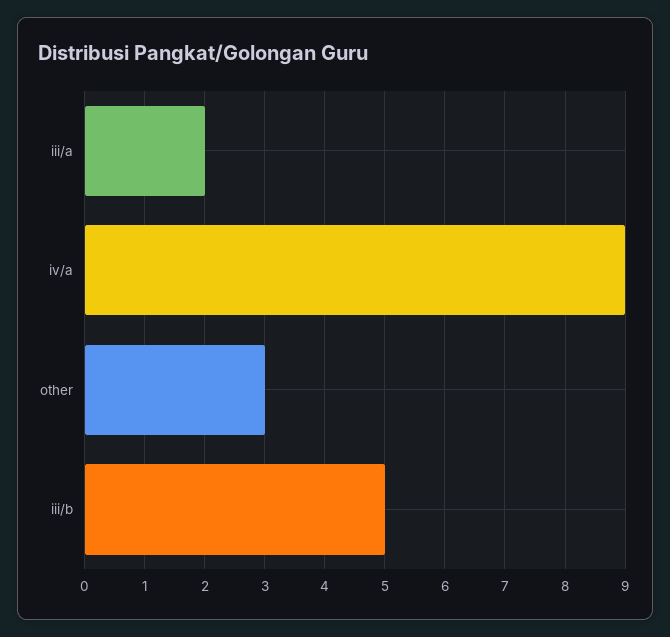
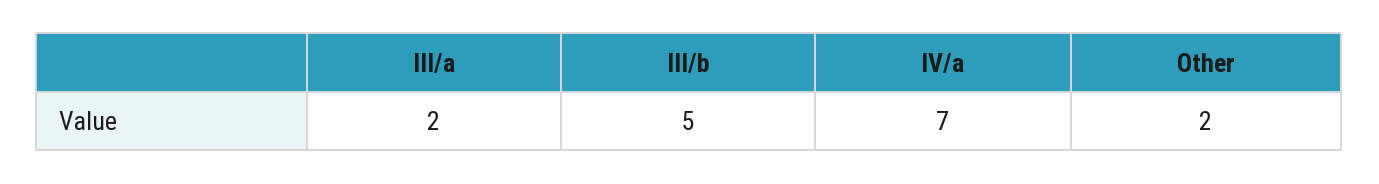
iv/a: 9 -> 7
other: 3 -> 2

